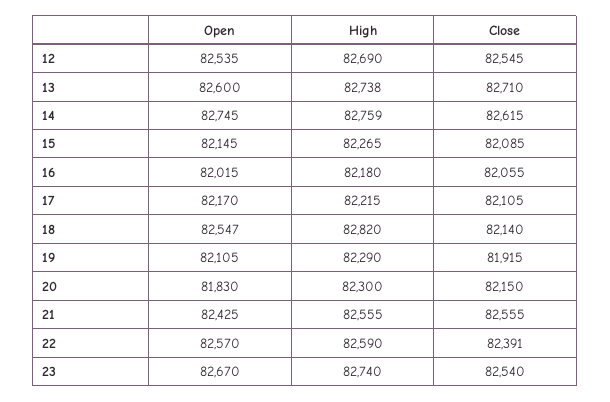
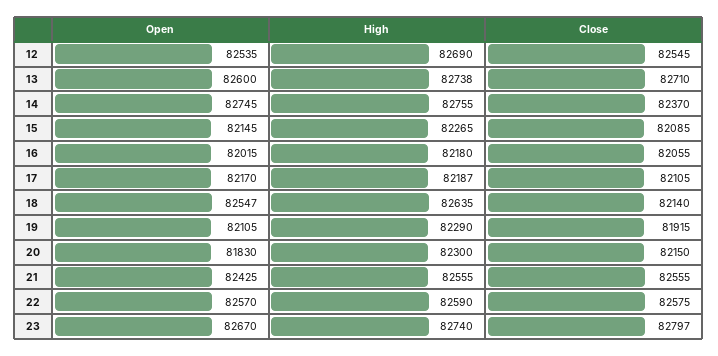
High, 14: 82759 -> 82755
Close, 14: 82615 -> 82370
High, 17: 82215 -> 82187
High, 18: 82820 -> 82635
Close, 22: 82391 -> 82575
Close, 23: 82540 -> 82797

